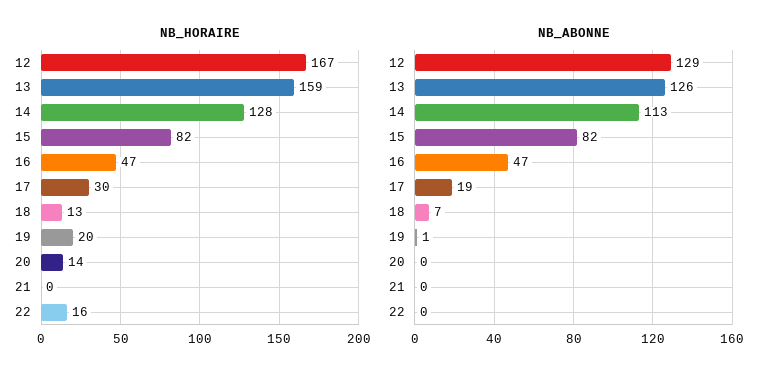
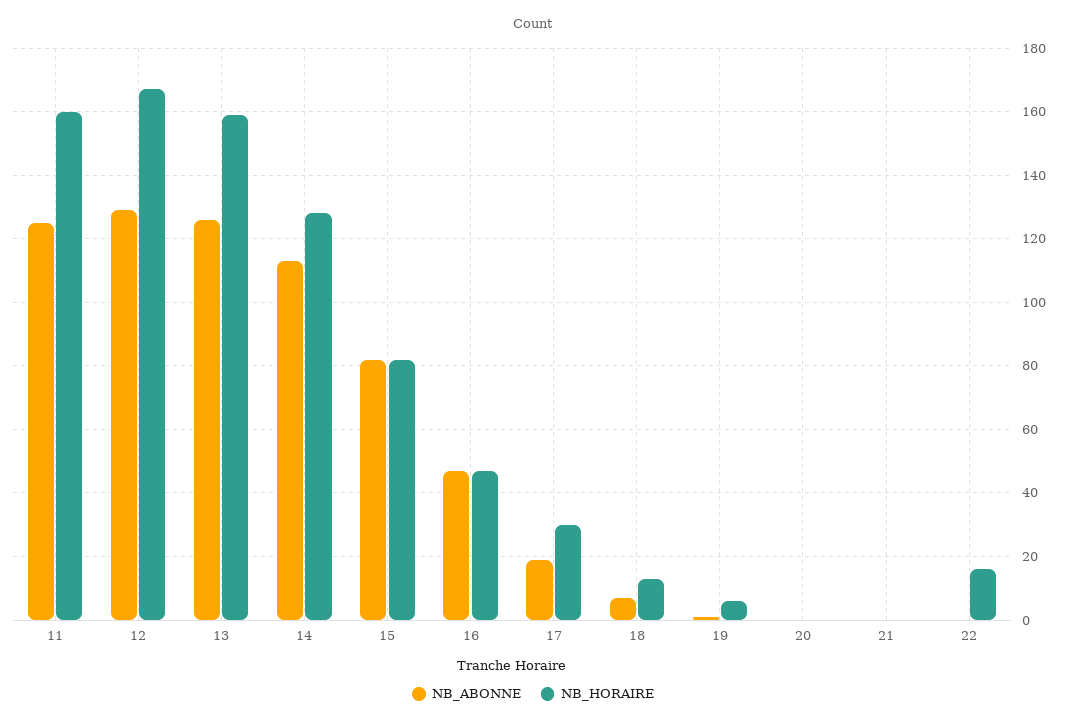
NB_HORAIRE, 19: 20 -> 5
NB_HORAIRE, 20: 14 -> 0
NB_ABONNE, 11: none -> 125
NB_HORAIRE, 11: none -> 160

